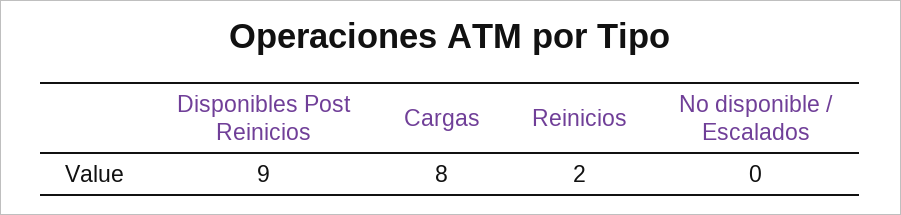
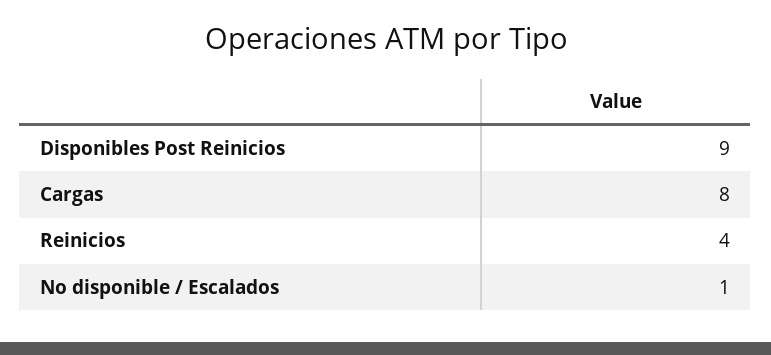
Reinicios: 2 -> 4
No disponible / Escalados: 0 -> 1

